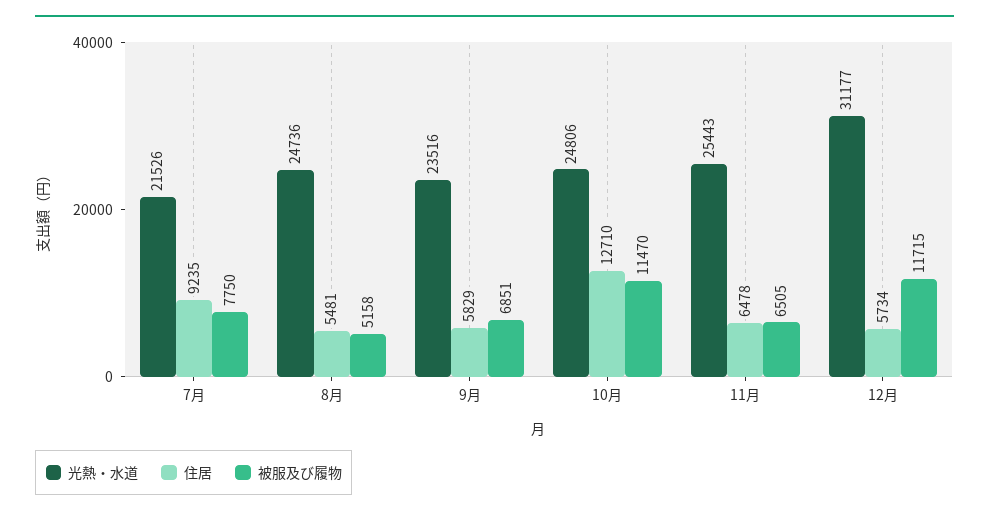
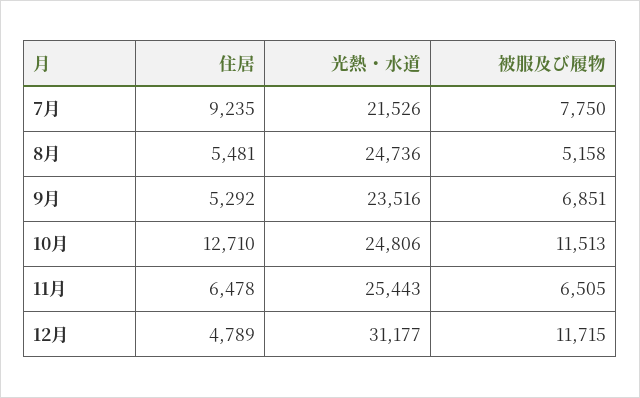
住居, 9月: 5829 -> 5292
被服及び履物, 10月: 11470 -> 11513
住居, 12月: 5734 -> 4789

